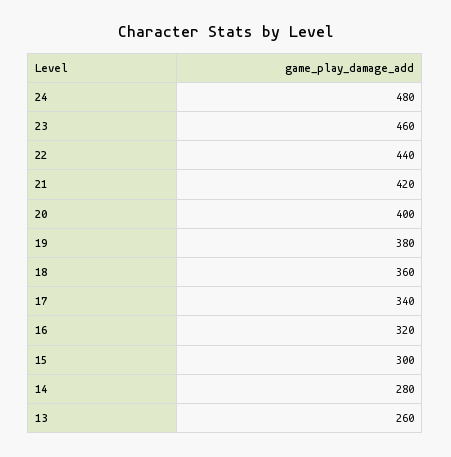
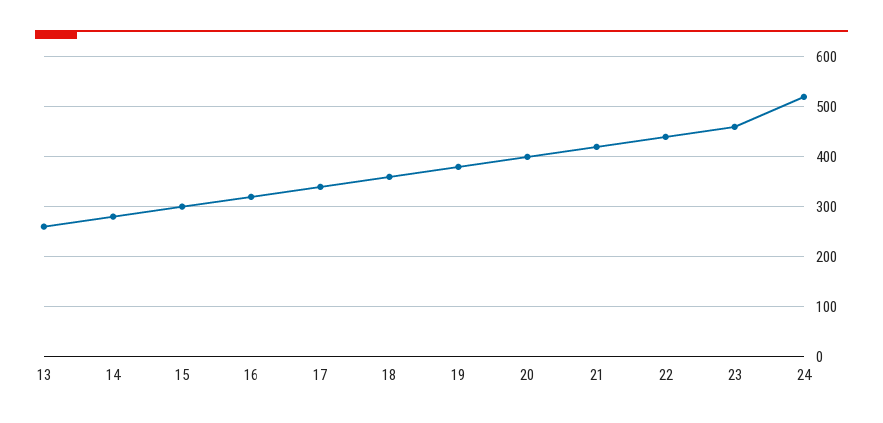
24: 480 -> 520

